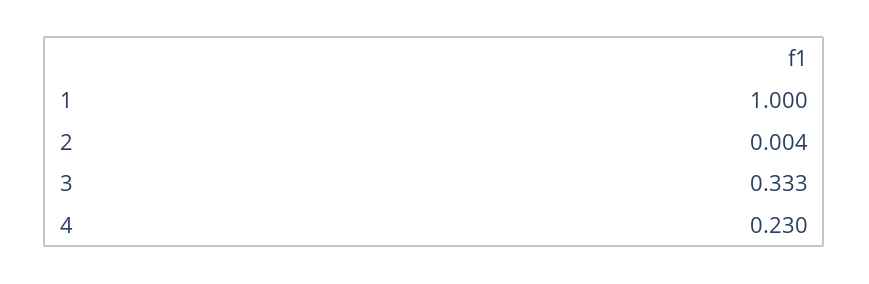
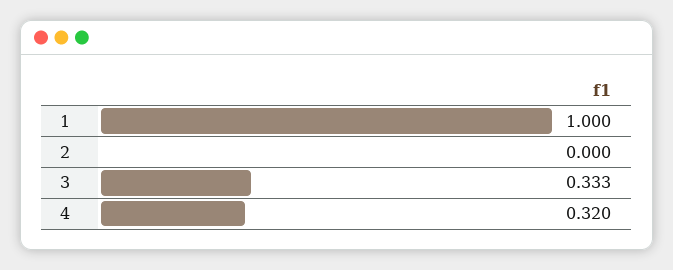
2: 0.004 -> 0
4: 0.23 -> 0.32

